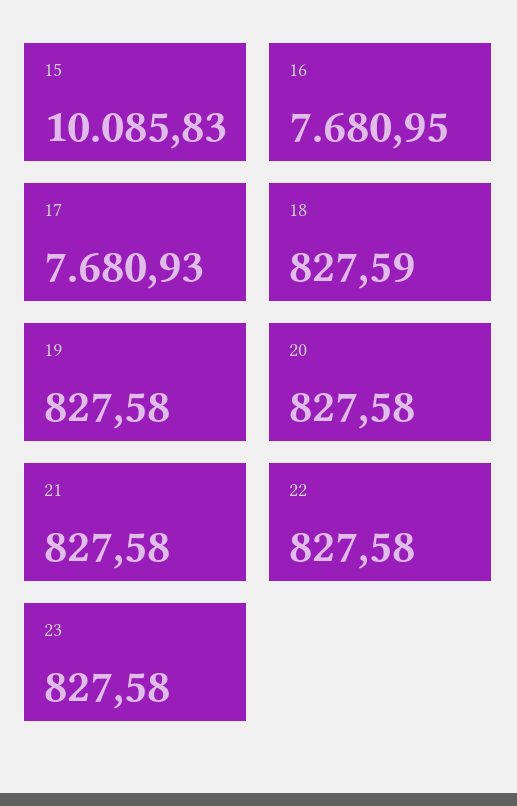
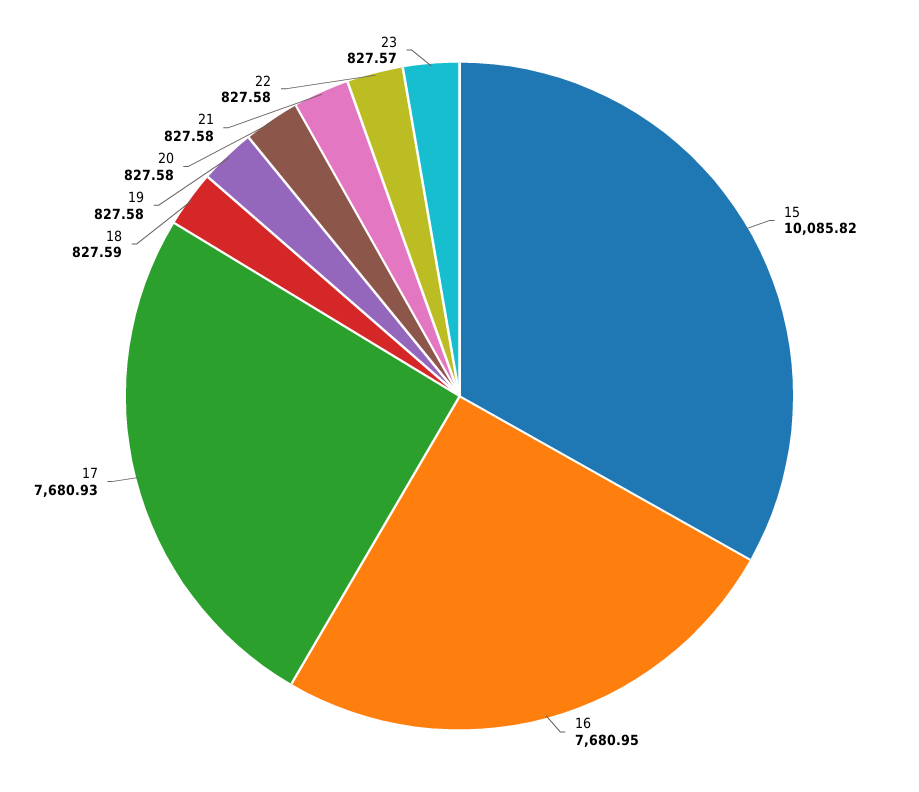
15: 10085.83 -> 10085.82
23: 827.58 -> 827.57

